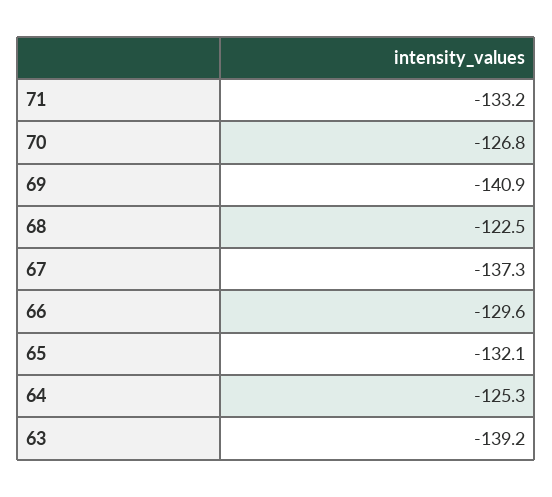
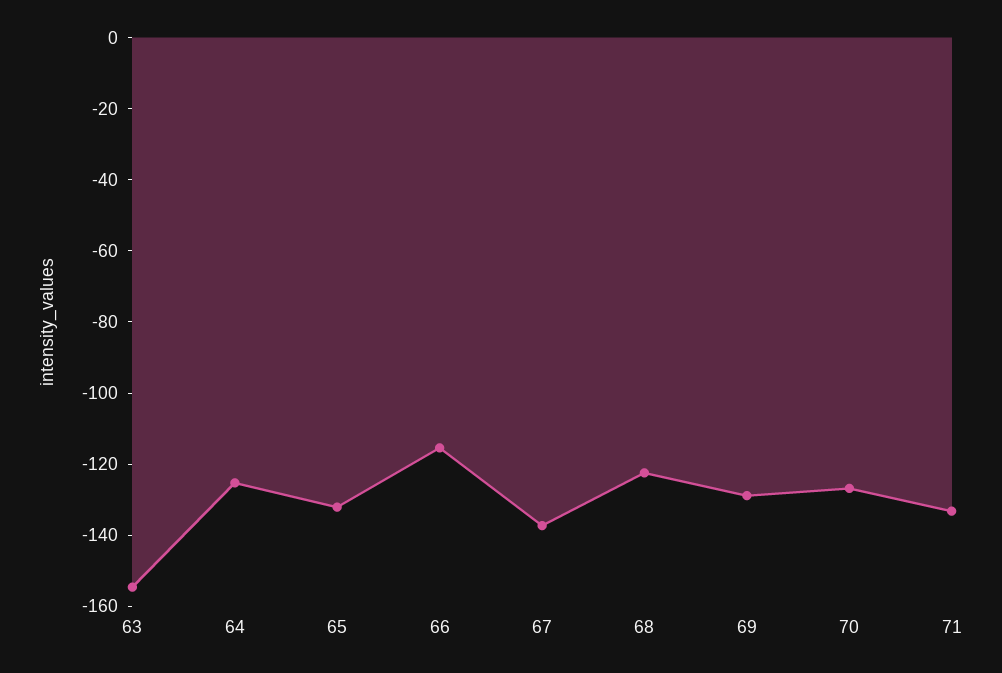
69: -140.9 -> -130
66: -129.6 -> -115
63: -139.2 -> -155

